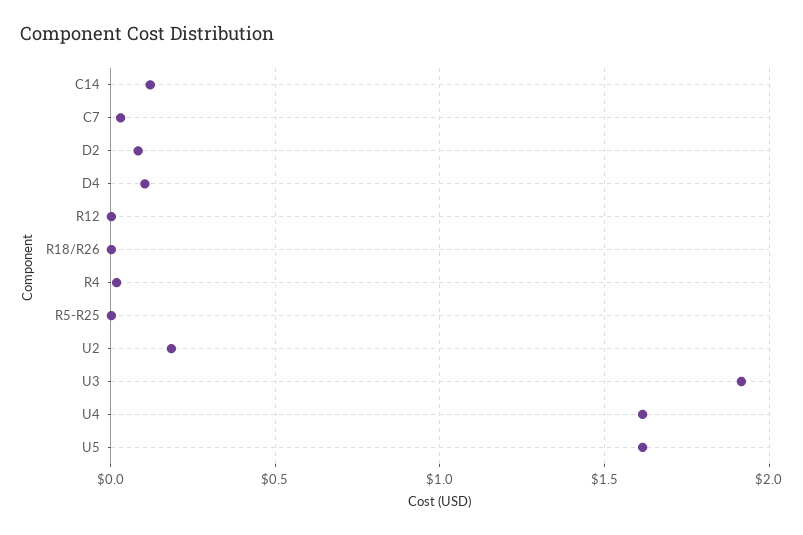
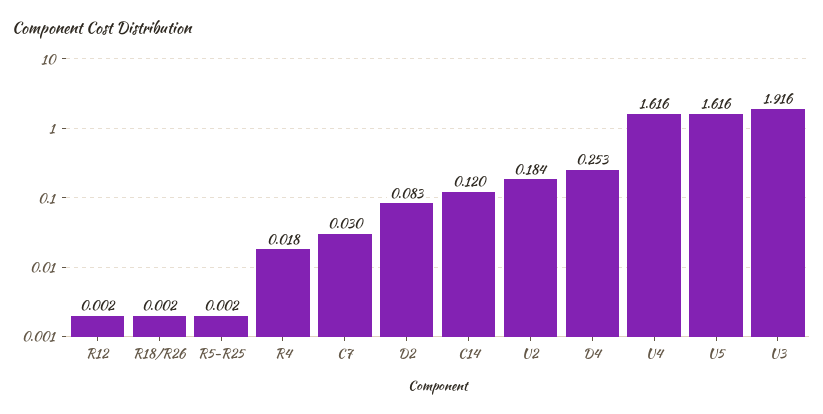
D4: 0.1 -> 0.253

